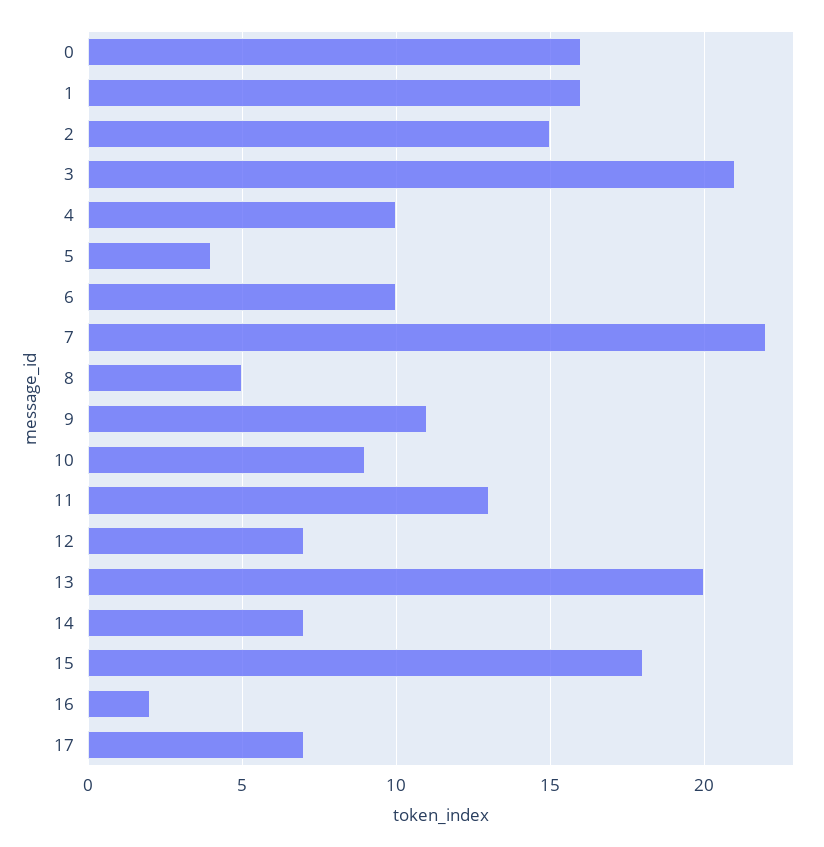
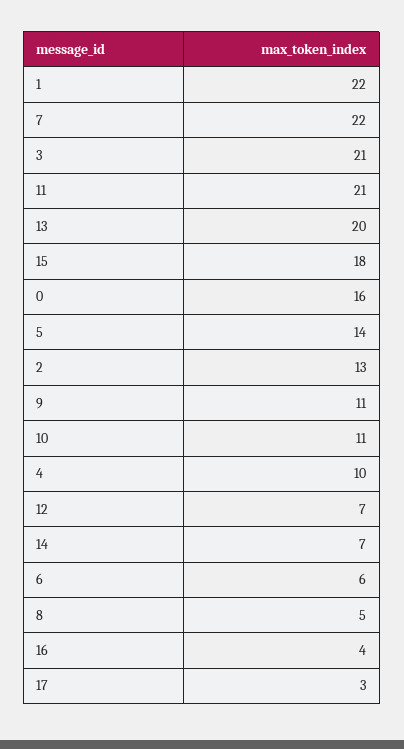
1: 16 -> 22
2: 15 -> 13
5: 4 -> 14
6: 10 -> 6
10: 9 -> 11
11: 13 -> 21
16: 2 -> 4
17: 7 -> 3

